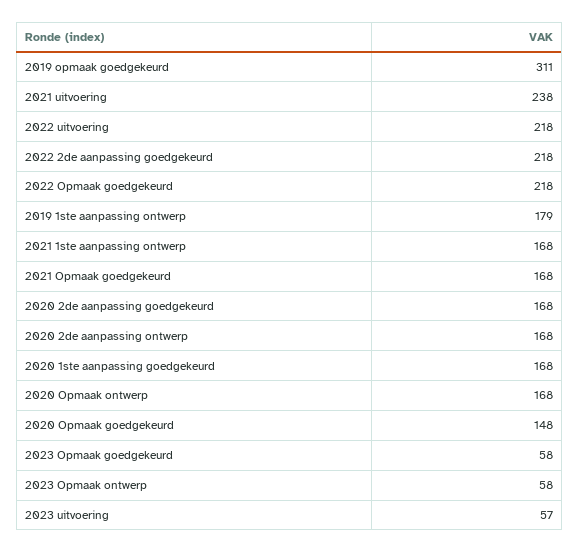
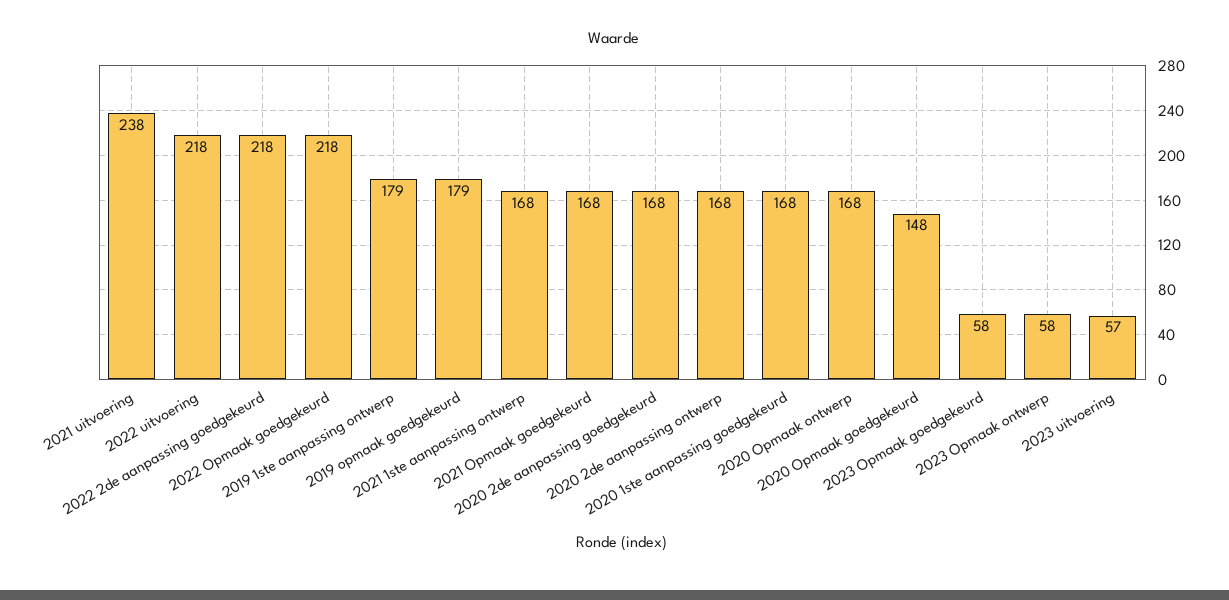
2019 opmaak goedgekeurd: 311 -> 179

